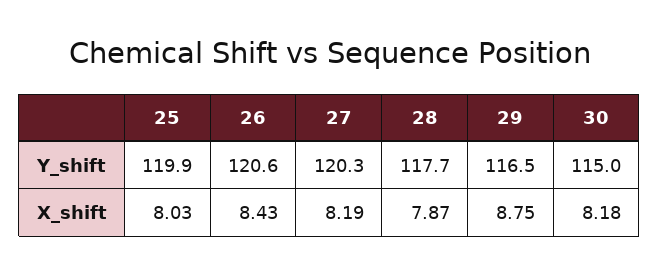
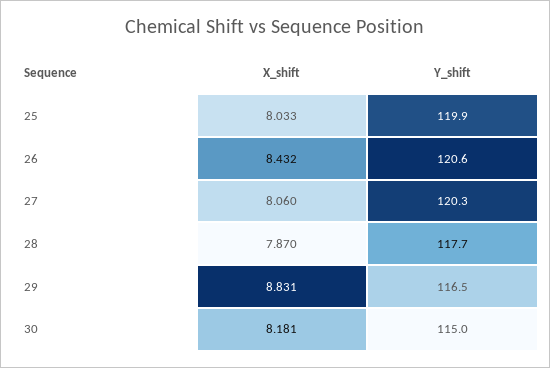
27, X_shift: 8.19 -> 8.06
29, X_shift: 8.75 -> 8.831

